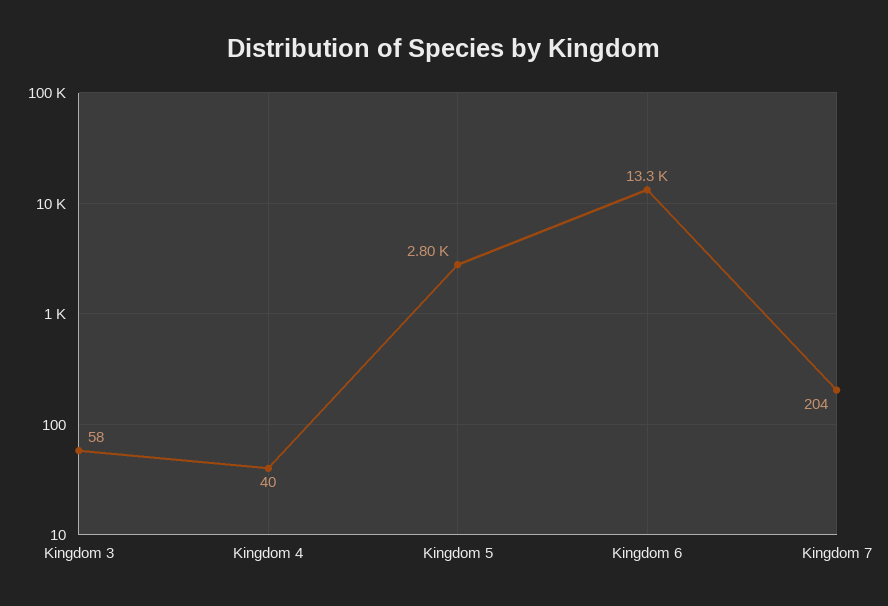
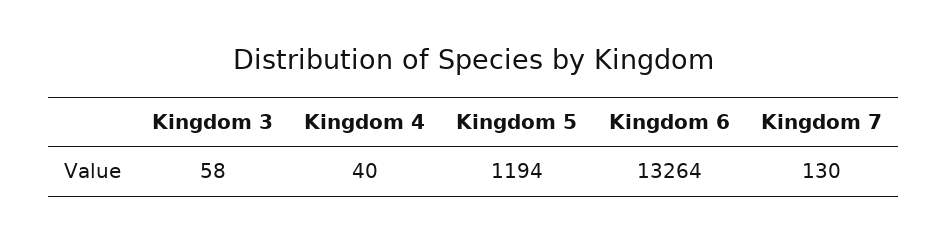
Kingdom 5: 2800 -> 1194
Kingdom 7: 204 -> 130

